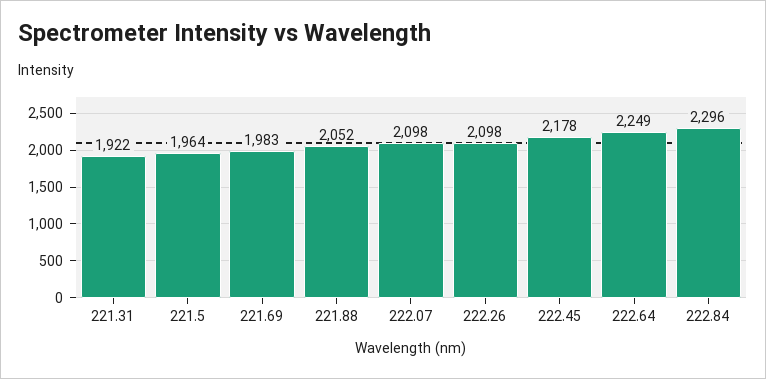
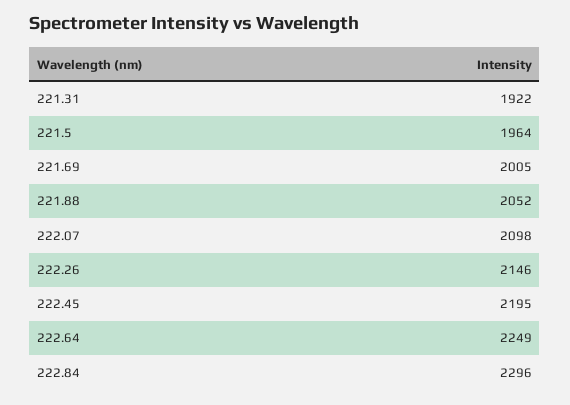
221.69: 1983 -> 2005
222.26: 2098 -> 2146
222.45: 2178 -> 2195

